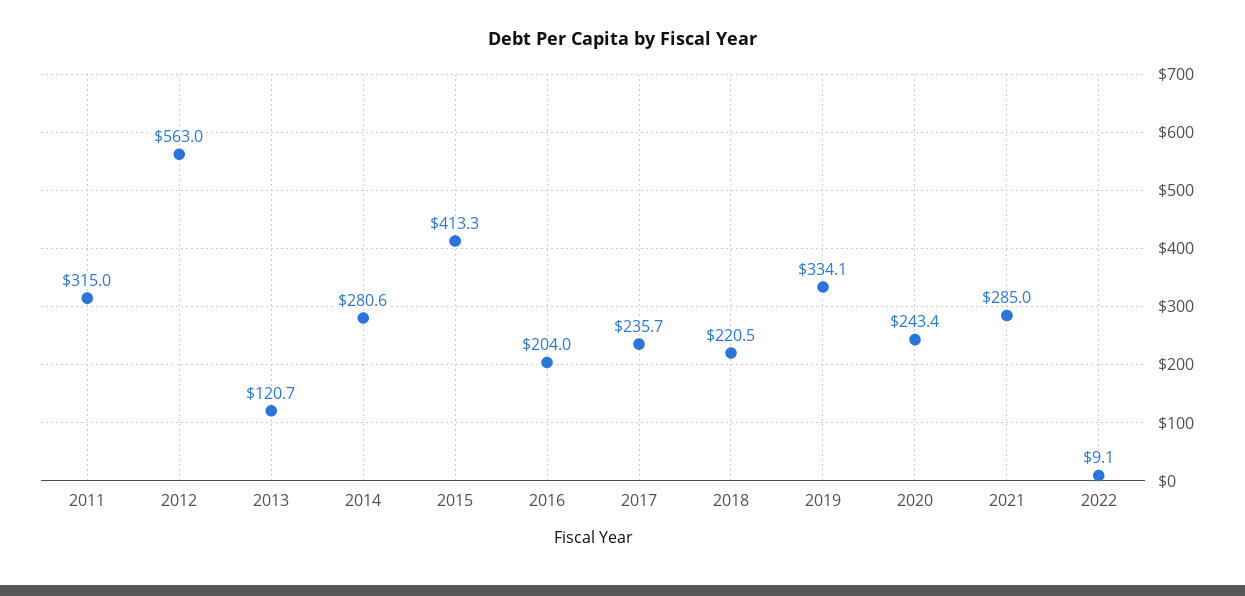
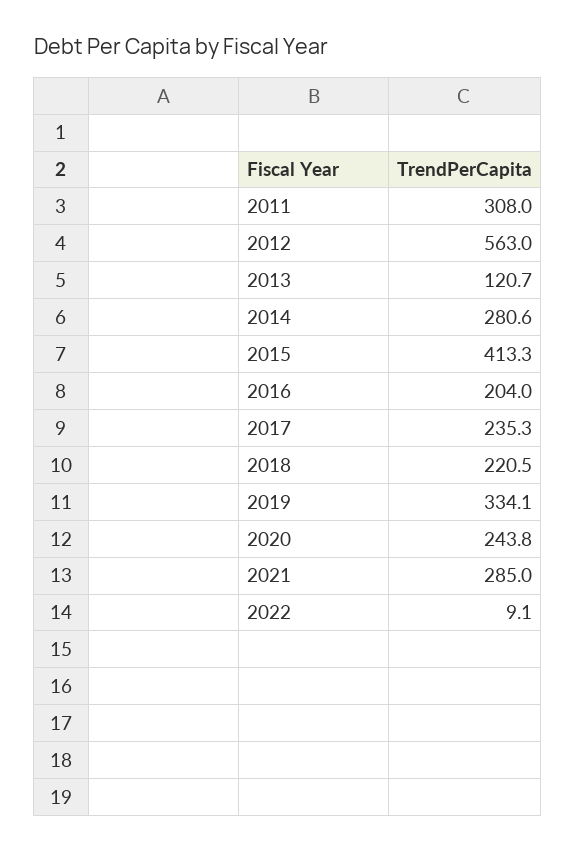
2011: 315 -> 308
2017: 235.7 -> 235.3
2020: 243.4 -> 243.8

